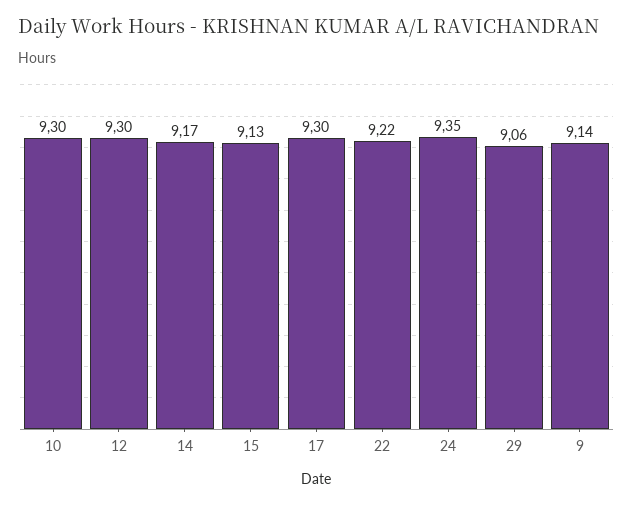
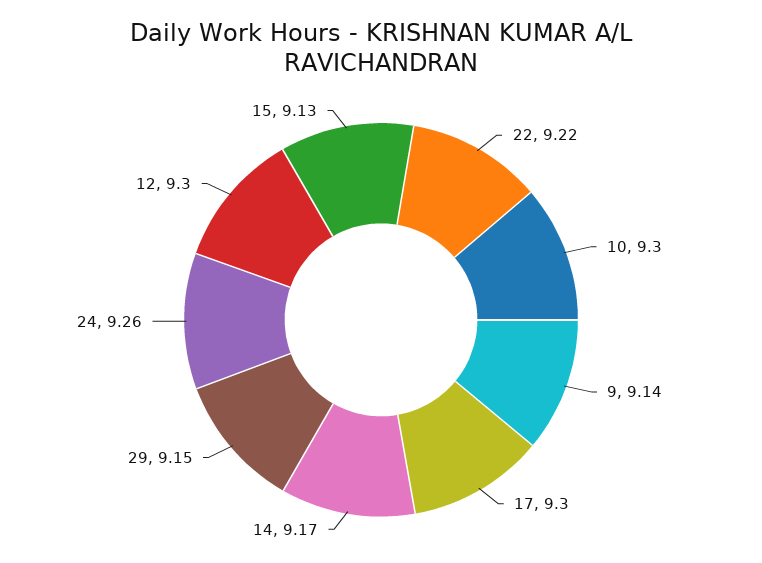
24: 9.35 -> 9.26
29: 9.06 -> 9.15

